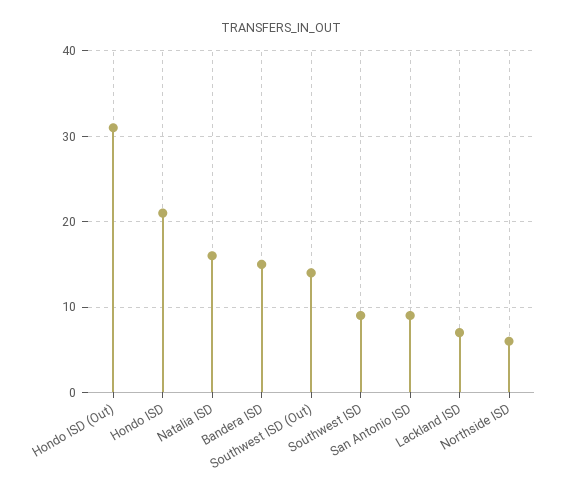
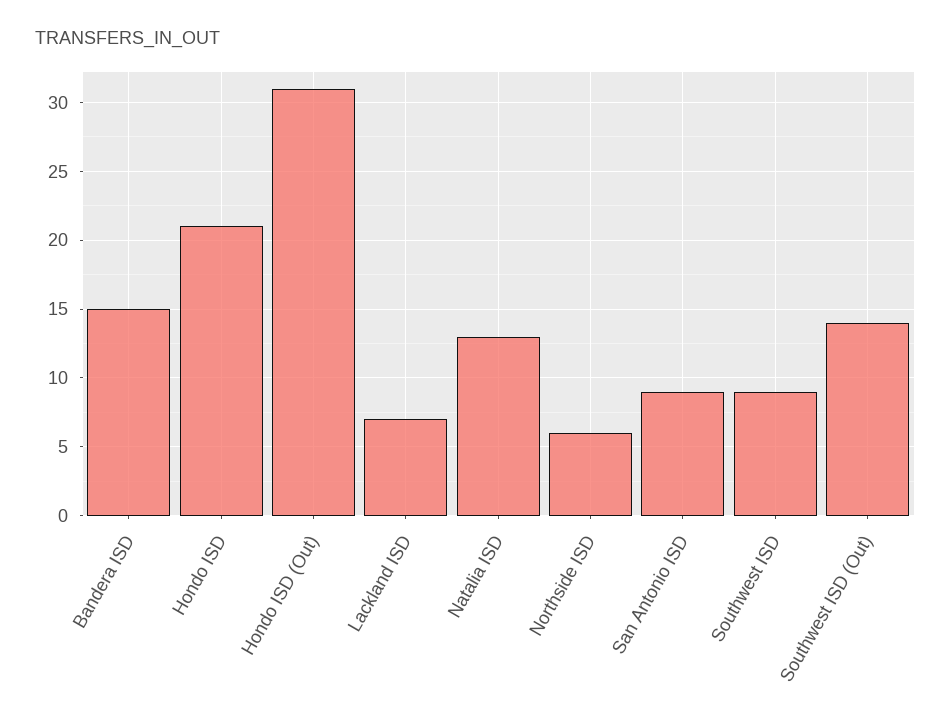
Natalia ISD: 16 -> 13

